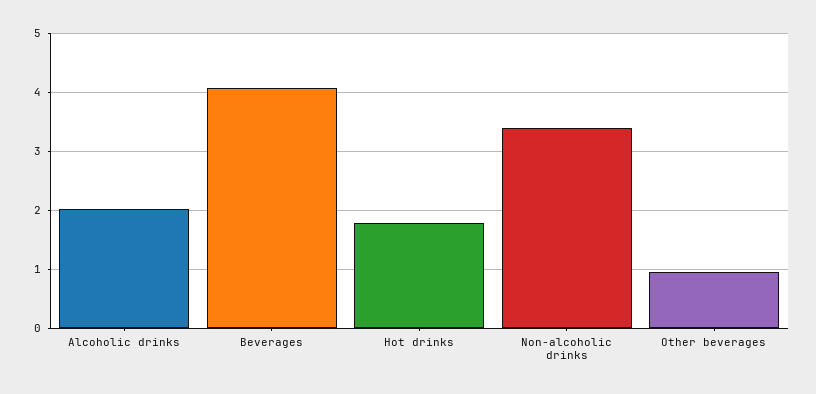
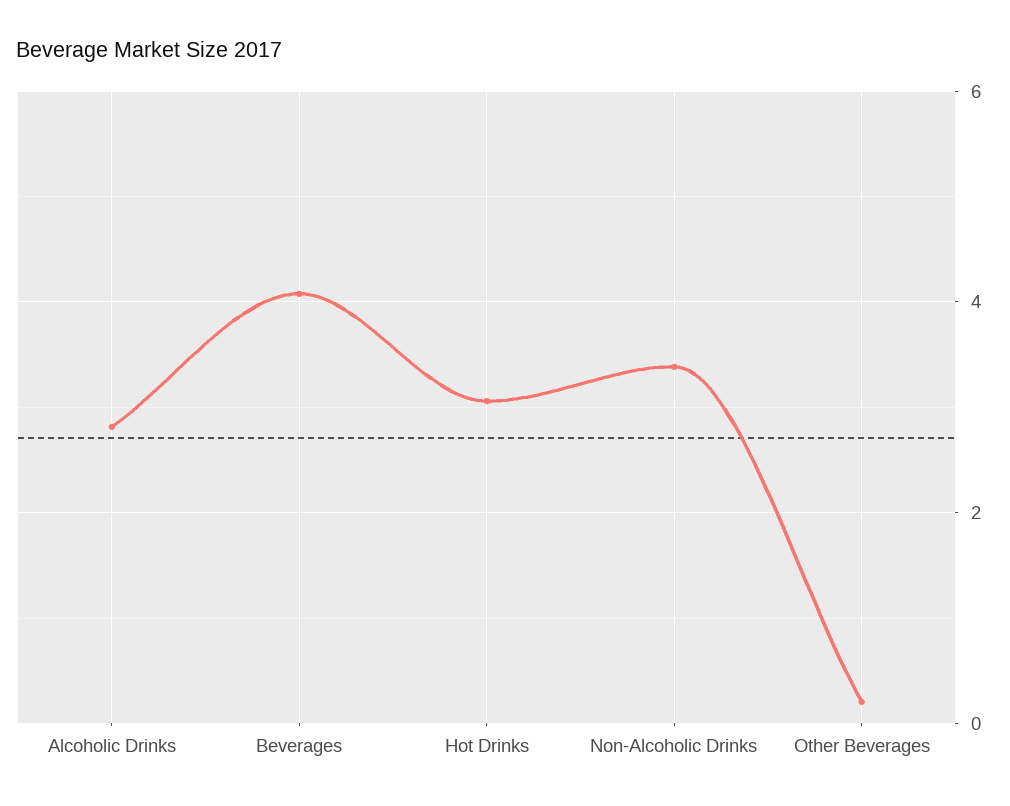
Alcoholic drinks: 2 -> 2.8
Hot drinks: 1.8 -> 3
Other beverages: 1 -> 0.2

